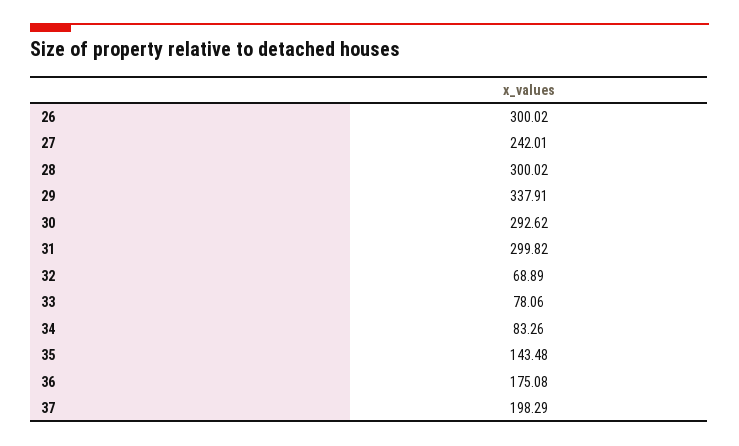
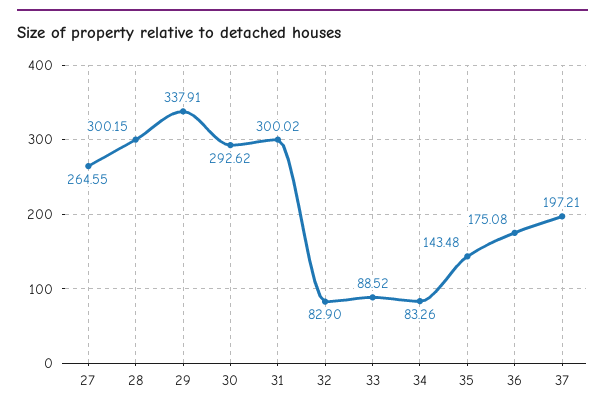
26: 300.02 -> none
27: 242.01 -> 264.55
28: 300.02 -> 300.15
31: 299.82 -> 300.02
32: 68.89 -> 82.9
33: 78.06 -> 88.52
37: 198.29 -> 197.21

